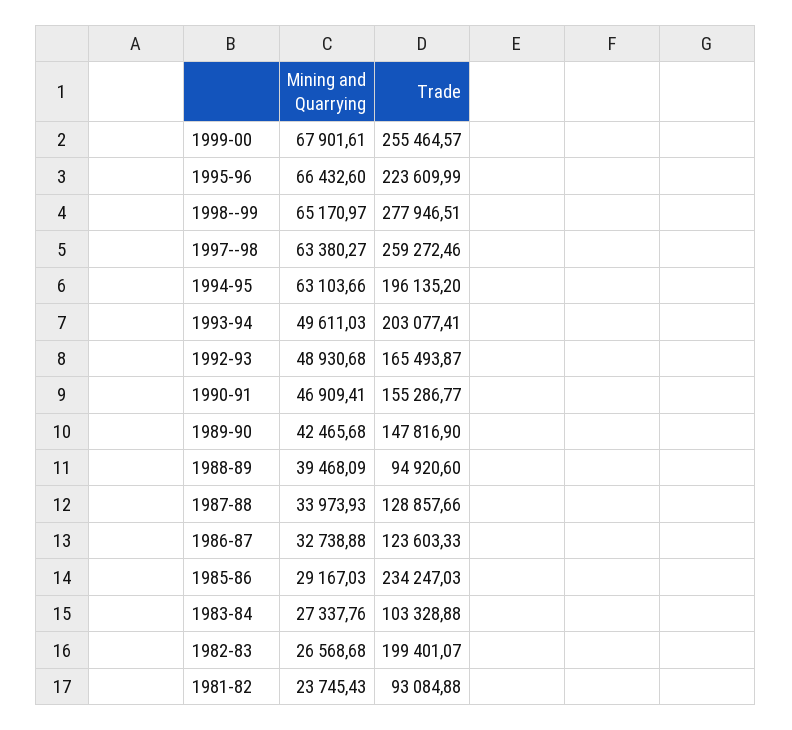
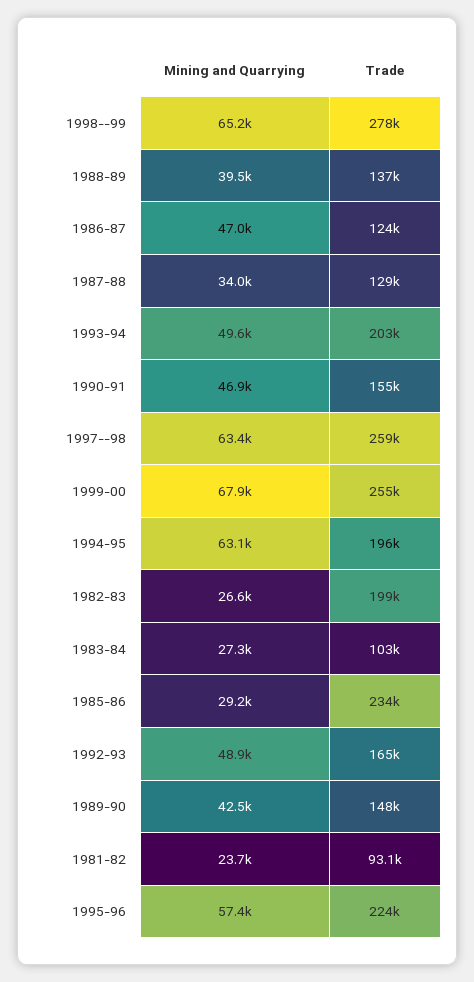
Mining and Quarrying, 1995-96: 66432.6 -> 57400
Trade, 1988-89: 94920.6 -> 137000
Mining and Quarrying, 1986-87: 32738.88 -> 47000

